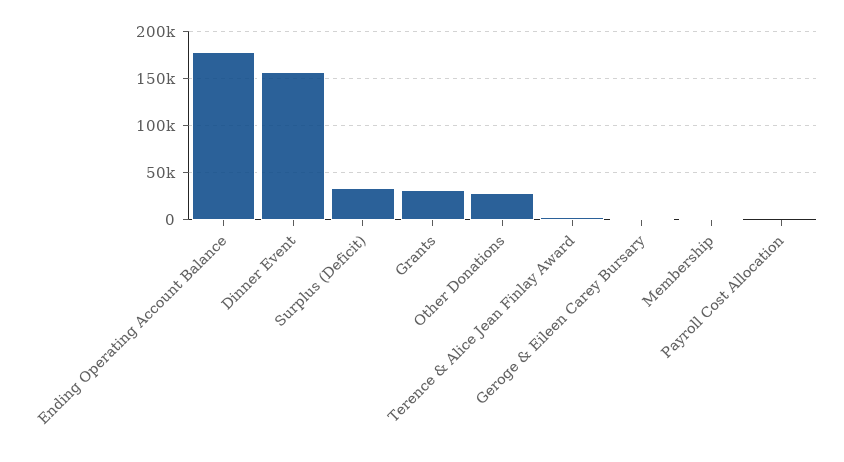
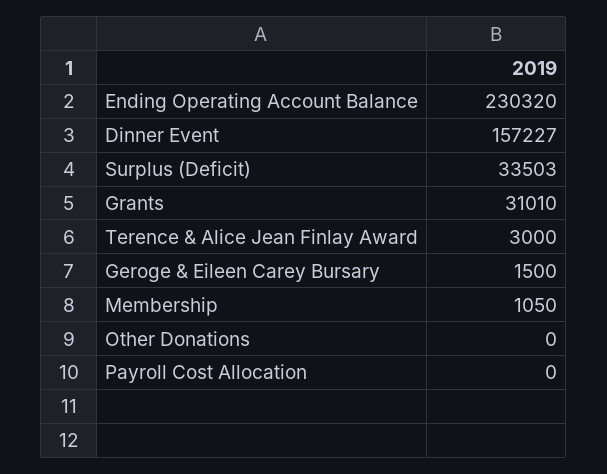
Ending Operating Account Balance: 180000 -> 230320
Other Donations: 30000 -> 0

